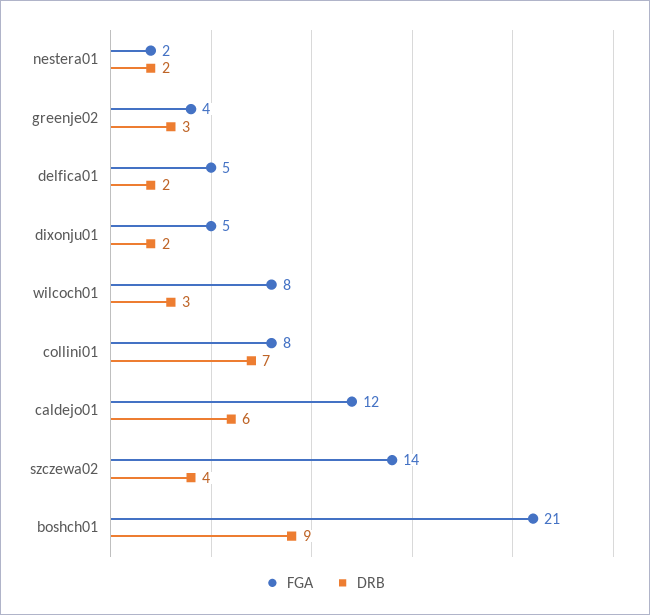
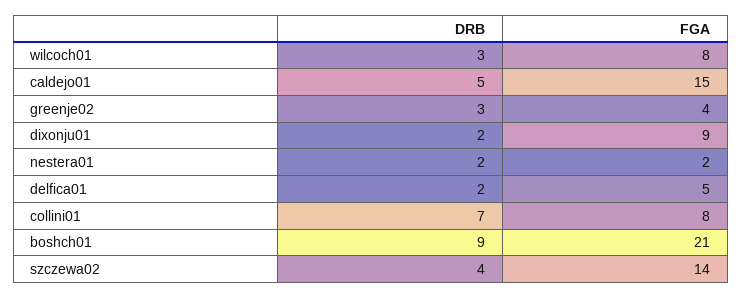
FGA, dixonju01: 5 -> 9
FGA, caldejo01: 12 -> 15
DRB, caldejo01: 6 -> 5

